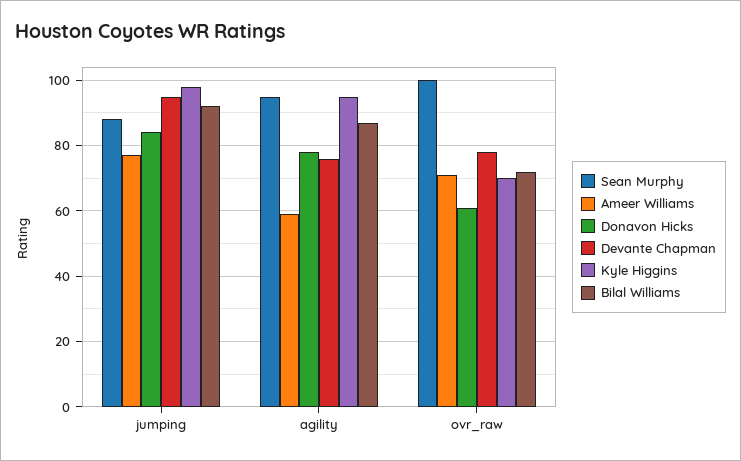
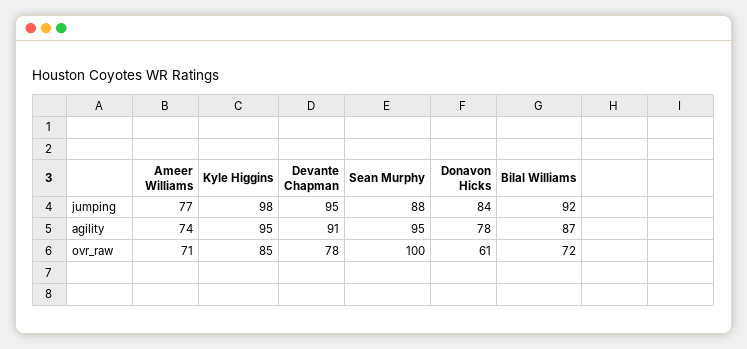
Ameer Williams, agility: 60 -> 74
Devante Chapman, agility: 75 -> 91
Kyle Higgins, ovr_raw: 70 -> 85

